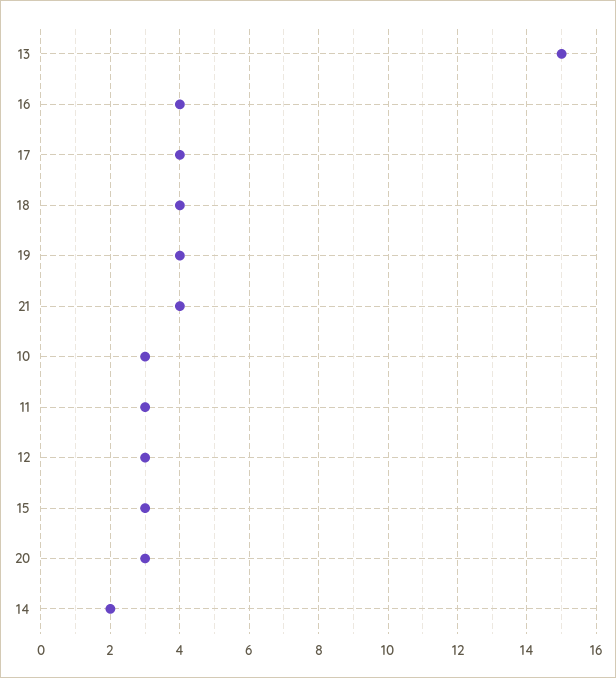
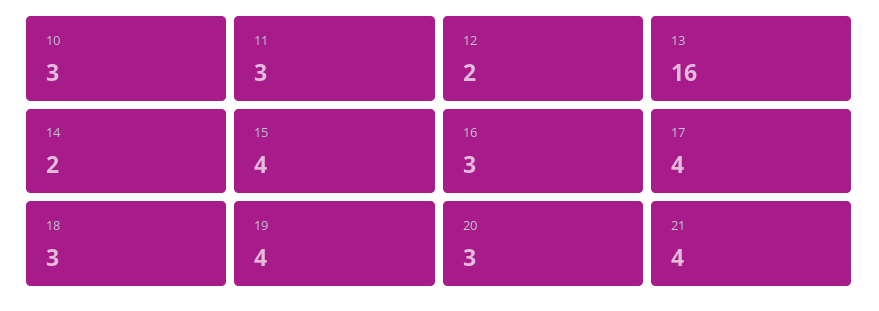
13: 15 -> 16
16: 4 -> 3
18: 4 -> 3
12: 3 -> 2
15: 3 -> 4

